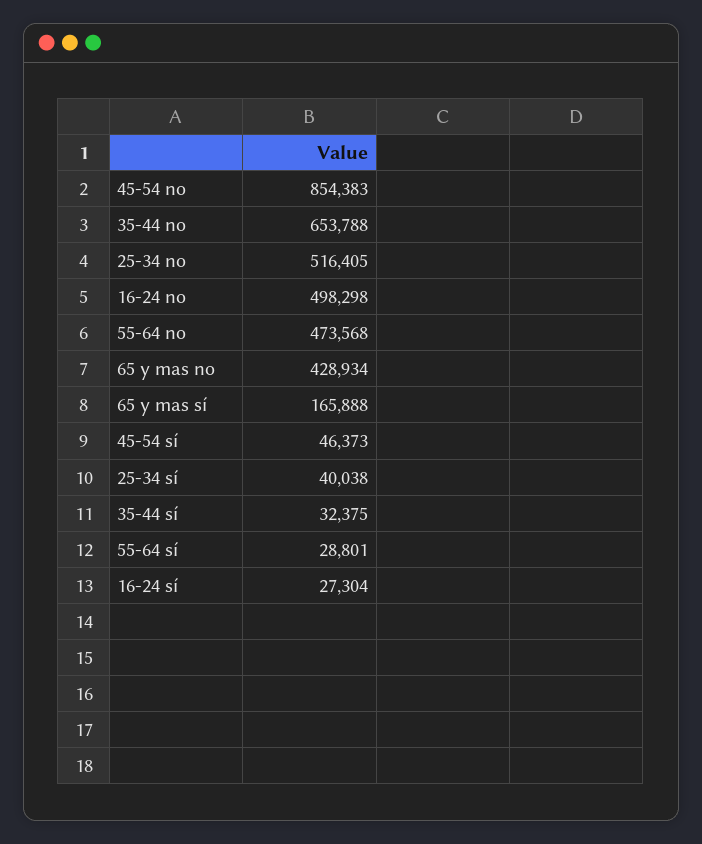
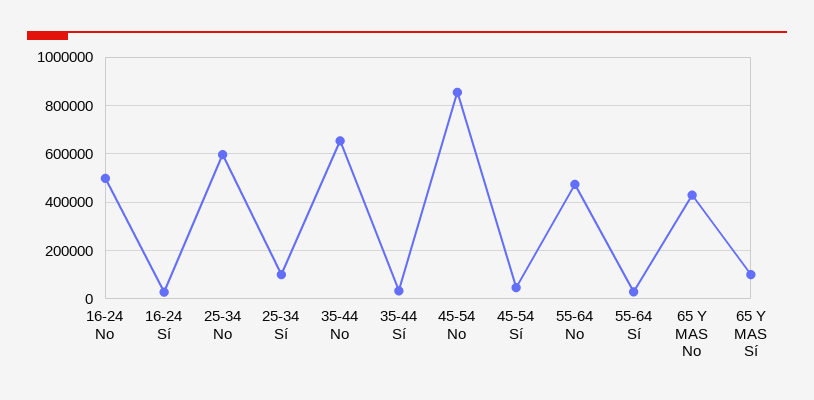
25-34 no: 516405 -> 600000
65 y mas sí: 165888 -> 100000
25-34 sí: 40038 -> 100000

